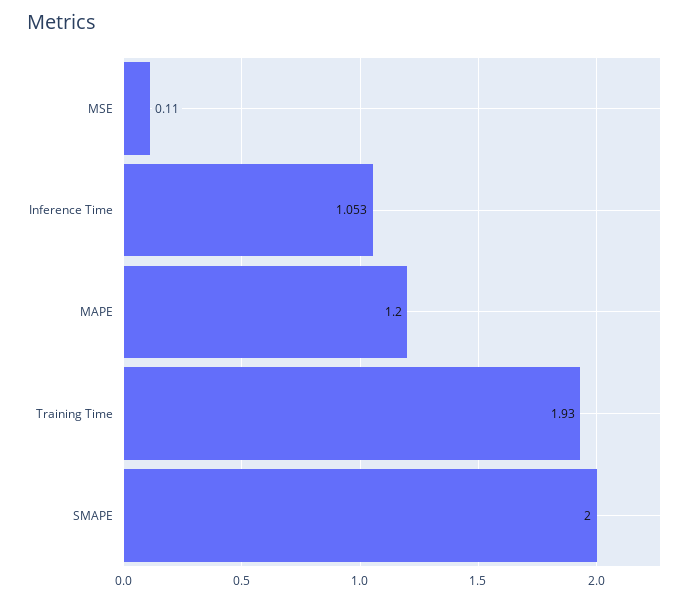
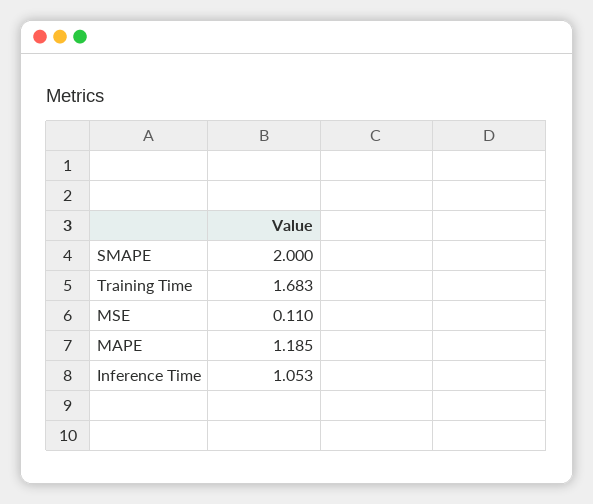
MAPE: 1.2 -> 1.185
Training Time: 1.93 -> 1.683

